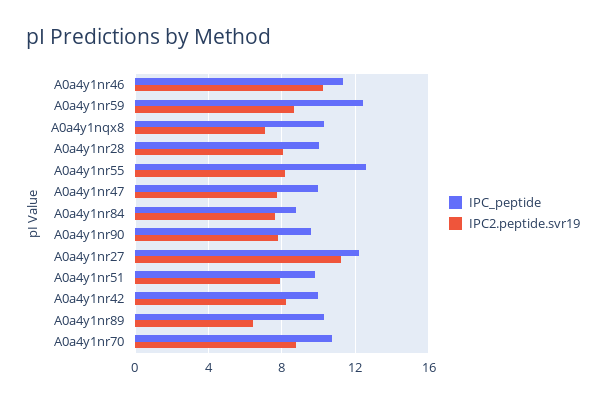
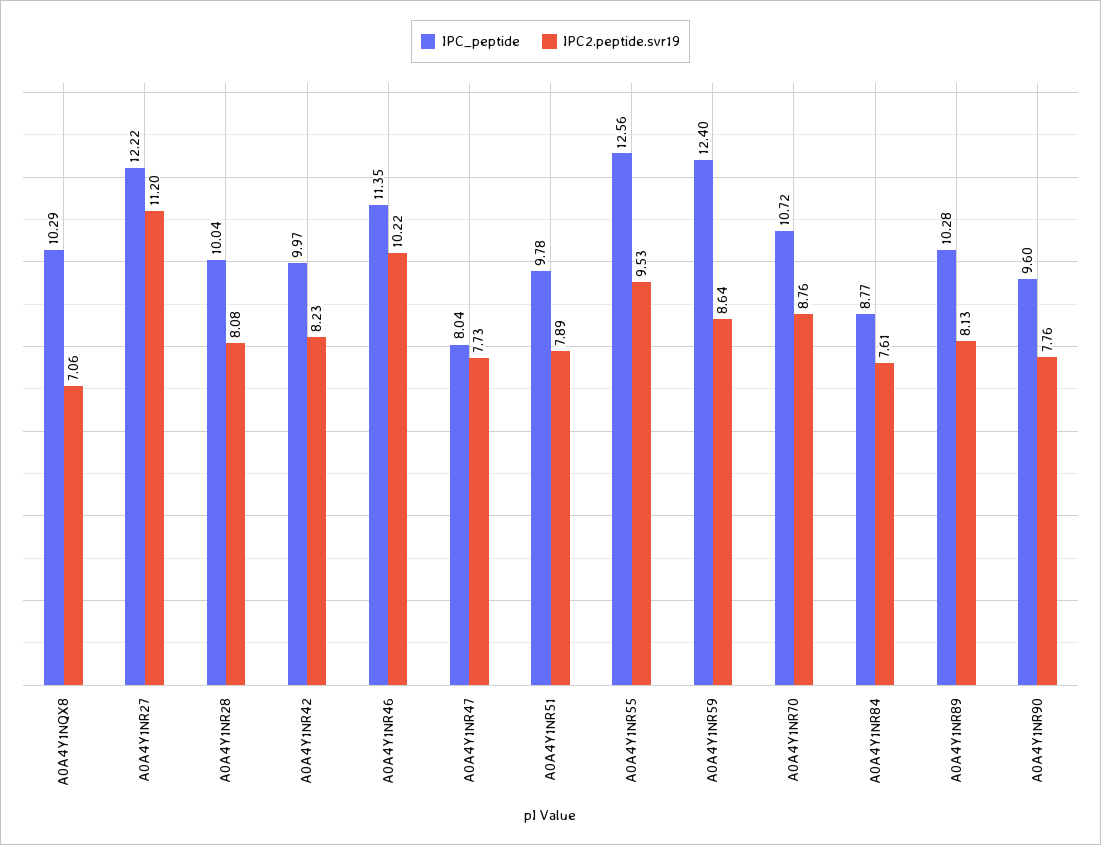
IPC2.peptide.svr19, A0a4y1nr55: 8 -> 9.53
IPC_peptide, A0a4y1nr47: 10 -> 8.04
IPC2.peptide.svr19, A0a4y1nr89: 6.5 -> 8.13

